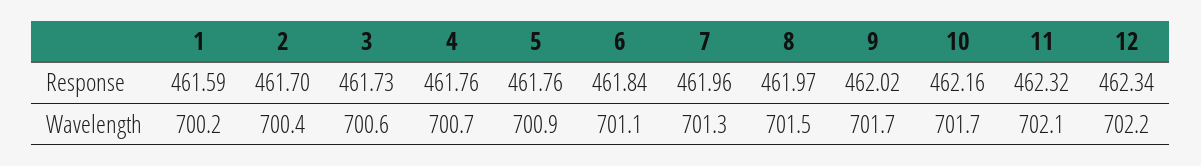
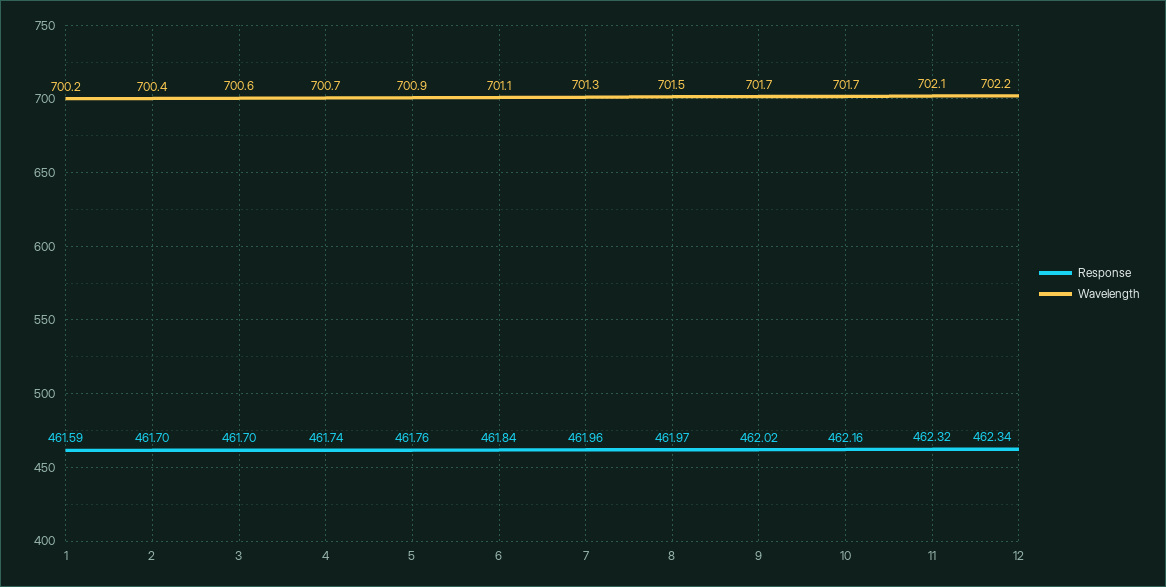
Response, 3: 461.73 -> 461.7
Response, 4: 461.76 -> 461.74

